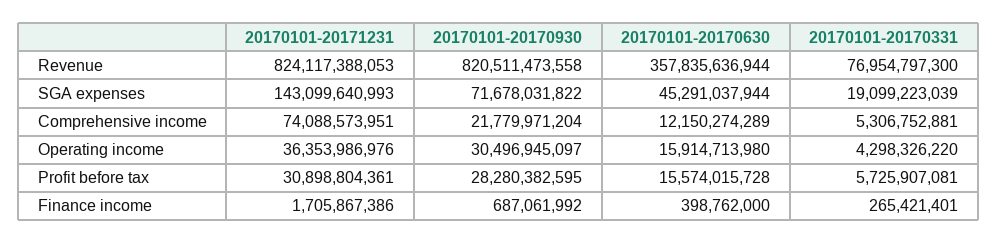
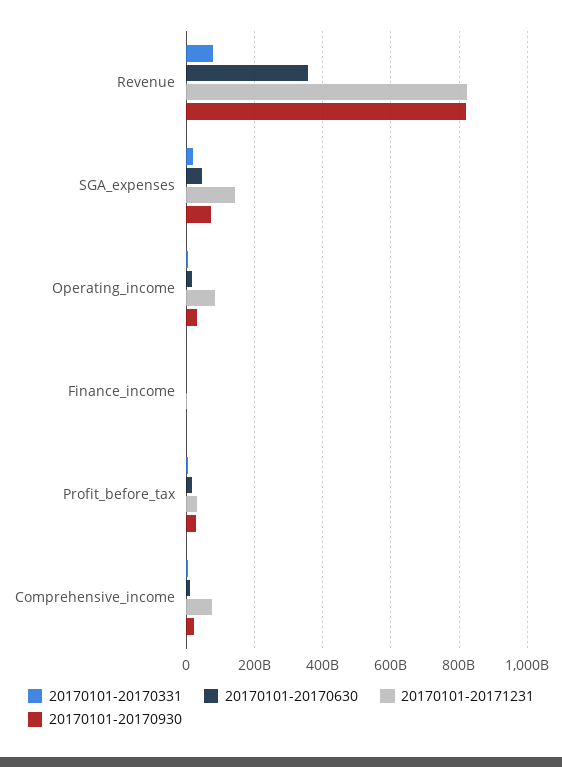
20170101-20171231, Operating income: 36353986976 -> 80000000000

